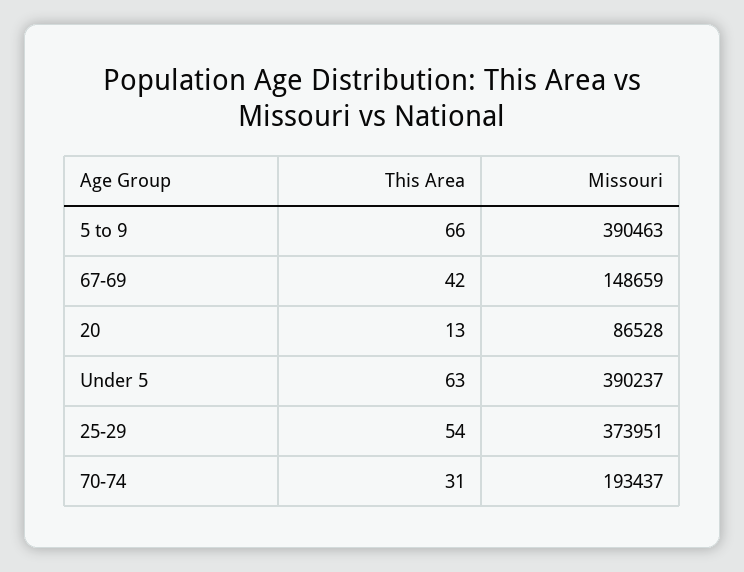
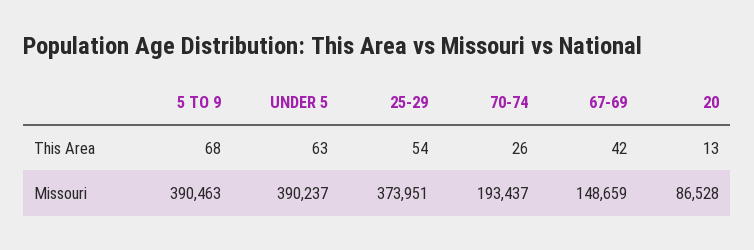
This Area, 5 to 9: 66 -> 68
This Area, 70-74: 31 -> 26

